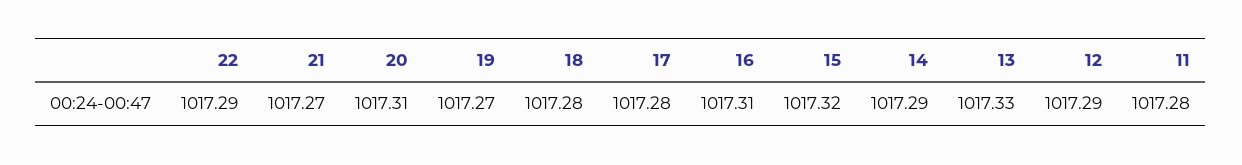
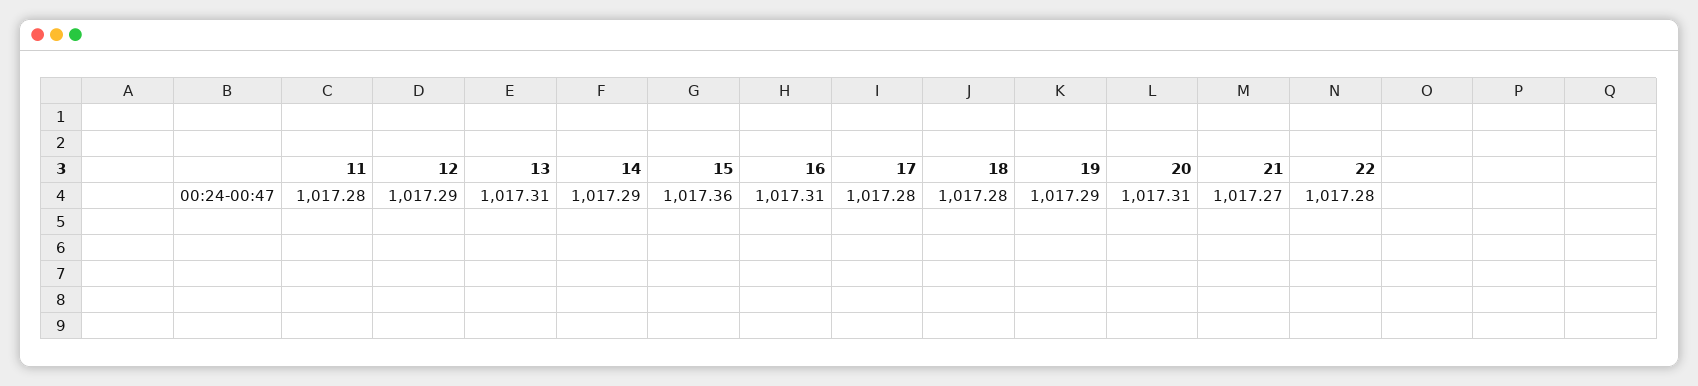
22: 1017.29 -> 1017.28
19: 1017.27 -> 1017.29
15: 1017.32 -> 1017.36
13: 1017.33 -> 1017.31

